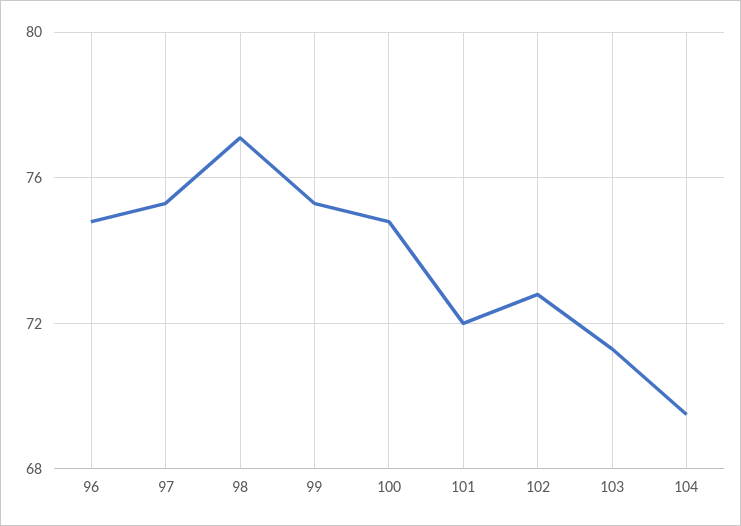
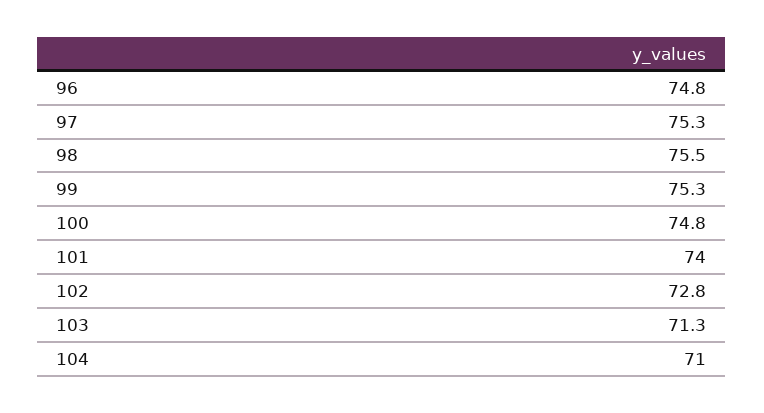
98: 77 -> 75.5
101: 72 -> 74
104: 69.5 -> 71

